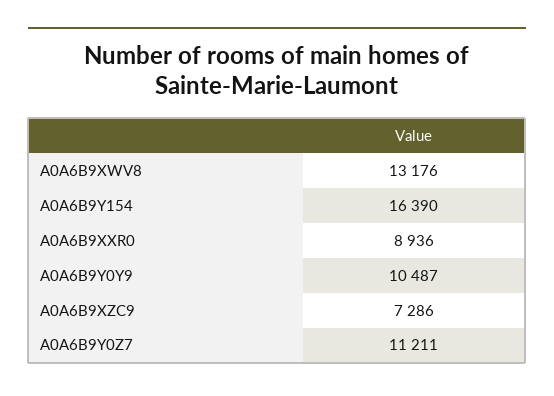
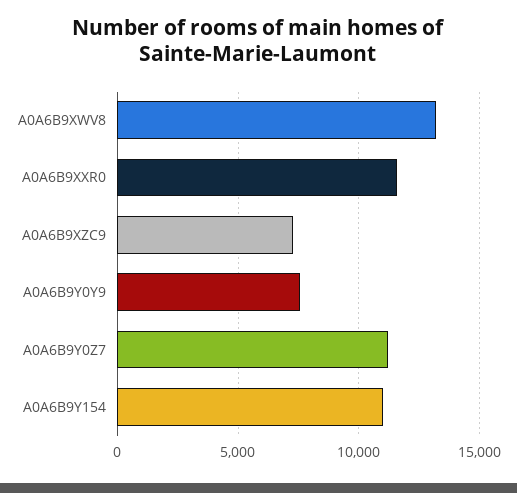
A0A6B9Y154: 16390 -> 11000
A0A6B9XXR0: 8936 -> 11500
A0A6B9Y0Y9: 10487 -> 7500

